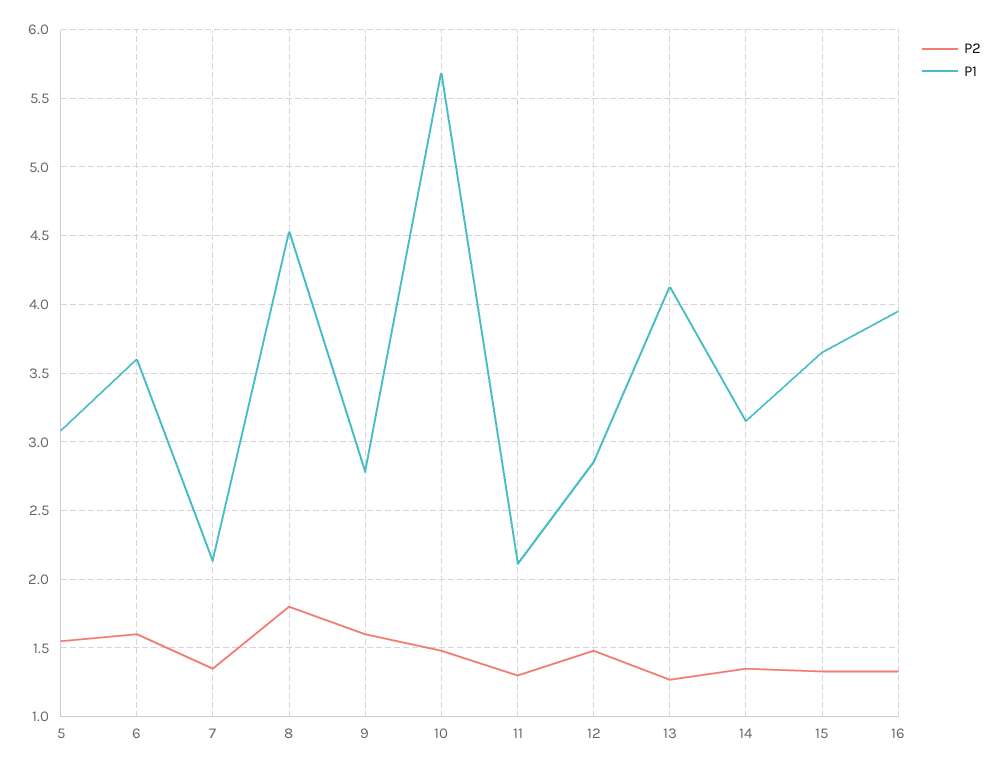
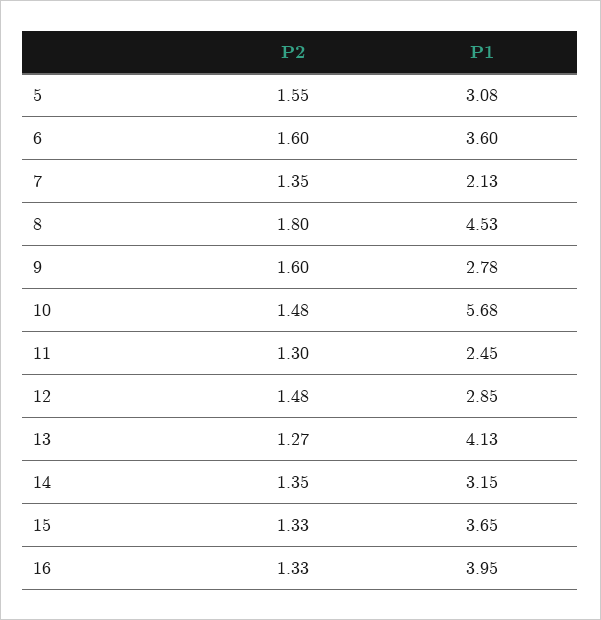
P1, 11: 2.1 -> 2.45

